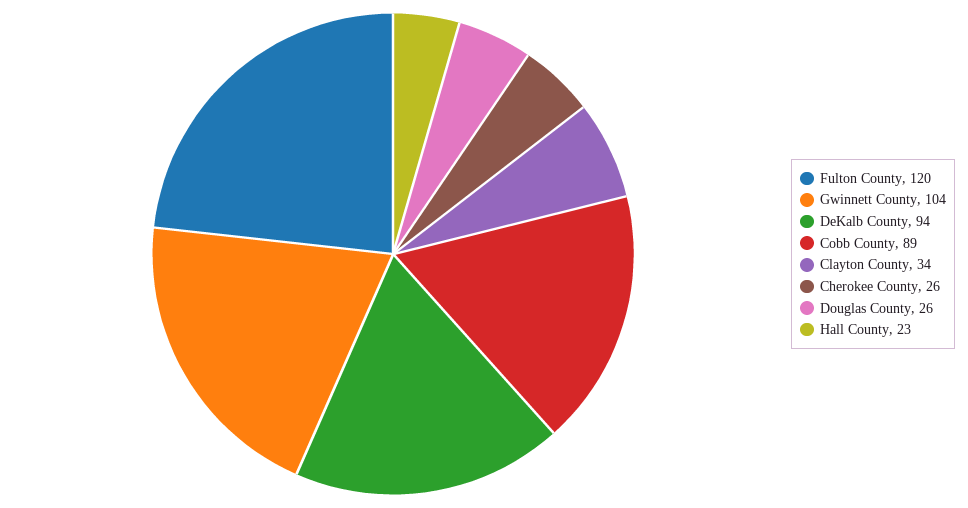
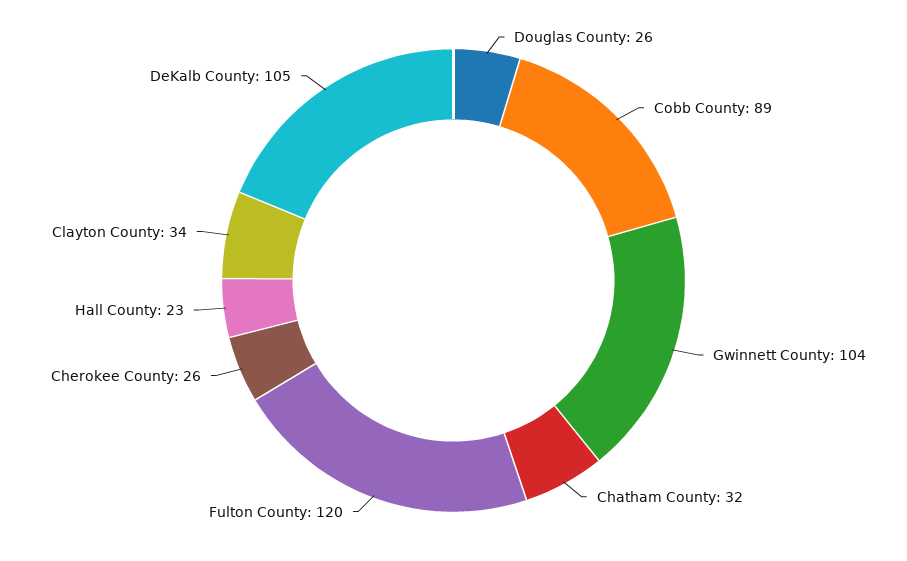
DeKalb County: 94 -> 105
Chatham County: none -> 32

